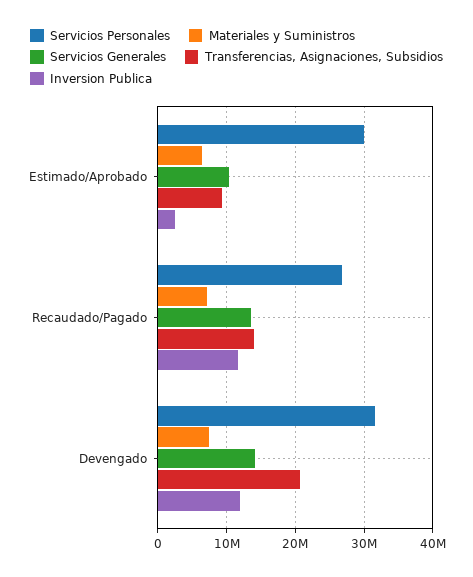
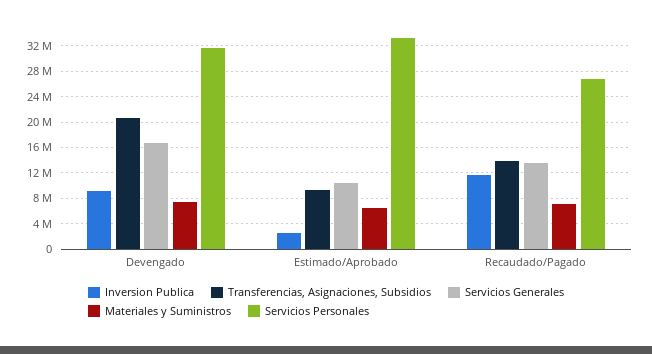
Servicios Personales, Estimado/Aprobado: 30000000 -> 33000000
Servicios Generales, Devengado: 14000000 -> 17000000
Inversion Publica, Devengado: 12000000 -> 9000000

